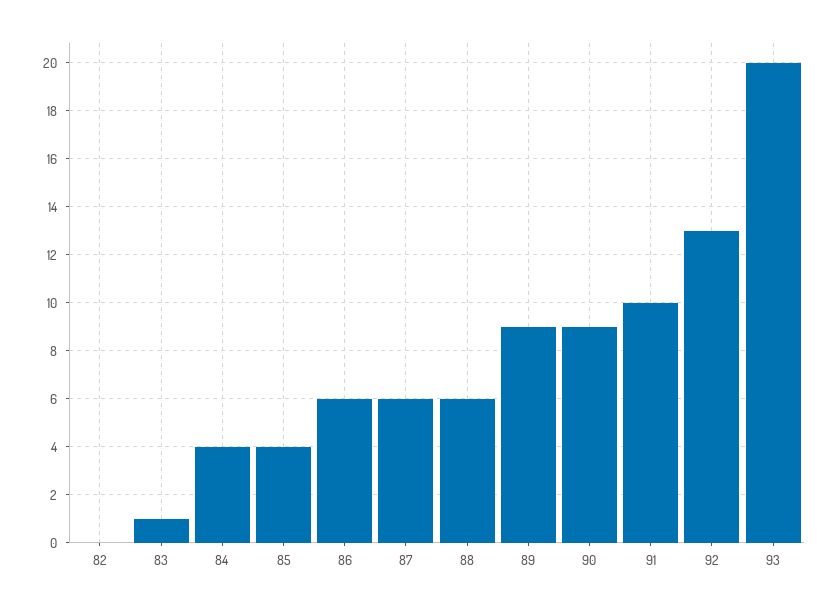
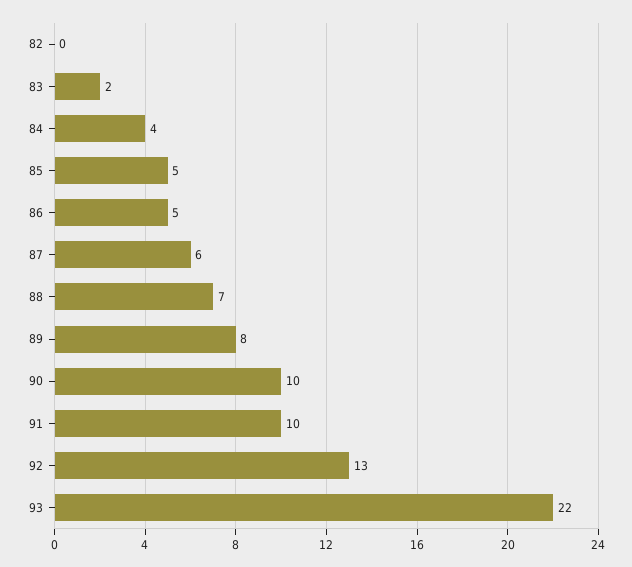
83: 1 -> 2
85: 4 -> 5
86: 6 -> 5
88: 6 -> 7
89: 9 -> 8
90: 9 -> 10
93: 20 -> 22

